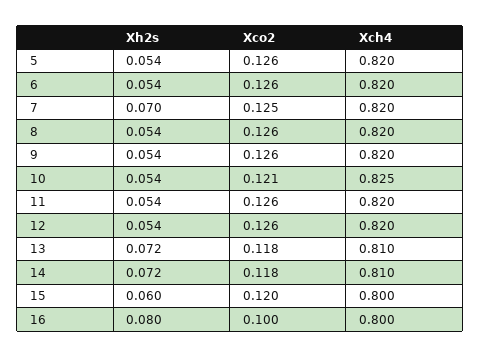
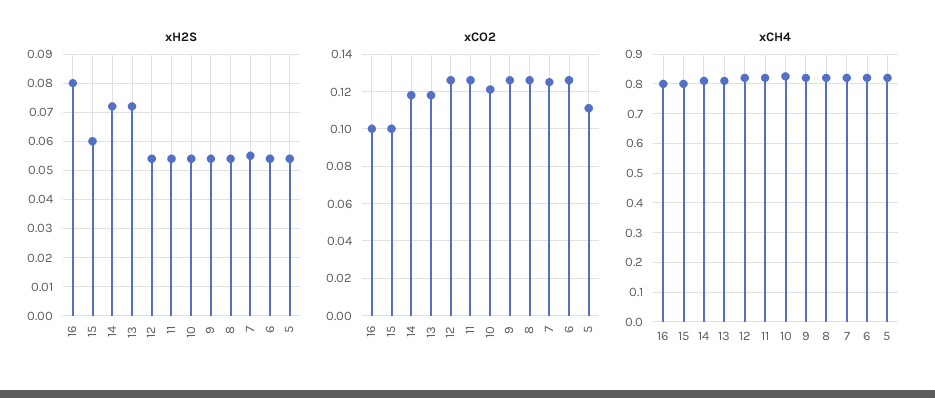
Xco2, 5: 0.126 -> 0.11
Xh2s, 7: 0.07 -> 0.055
Xco2, 15: 0.12 -> 0.1

